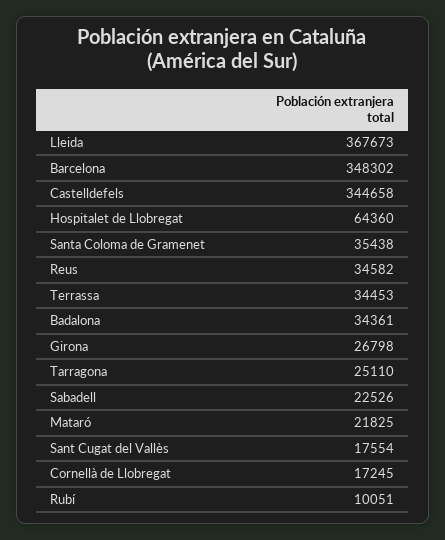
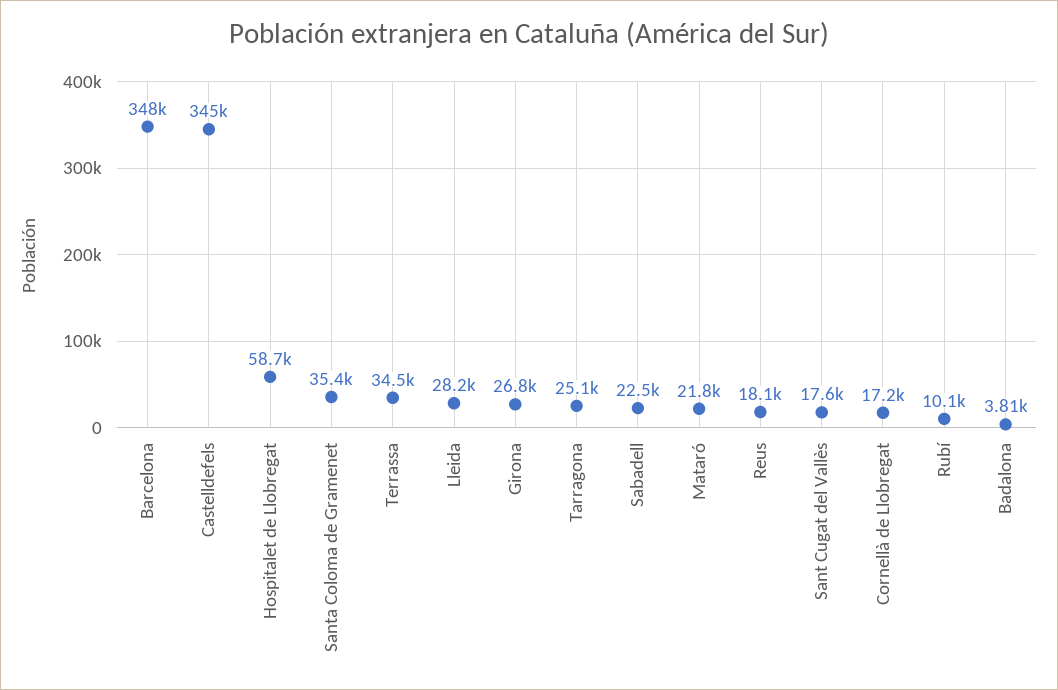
Lleida: 367673 -> 28200
Hospitalet de Llobregat: 64360 -> 58700
Reus: 34582 -> 18100
Badalona: 34361 -> 3810

